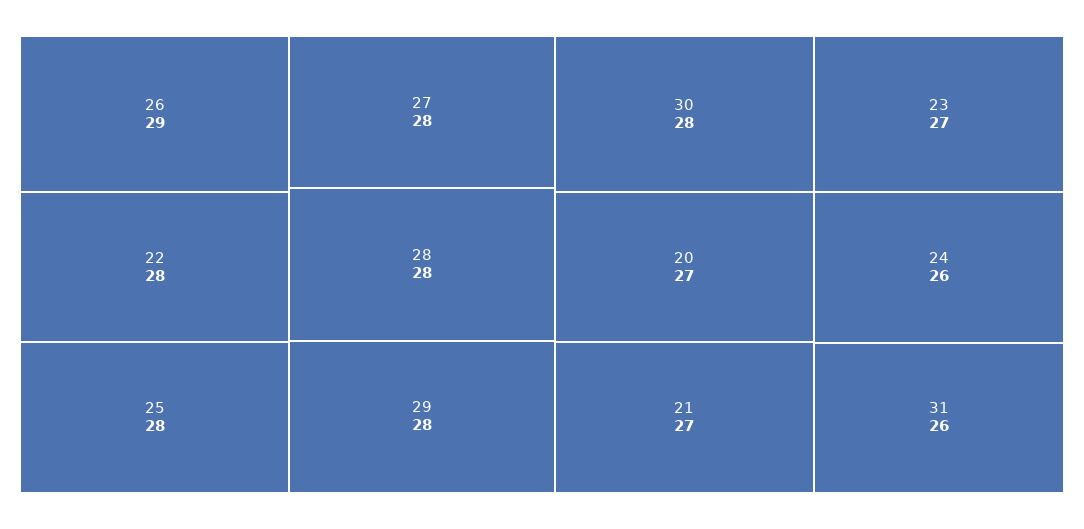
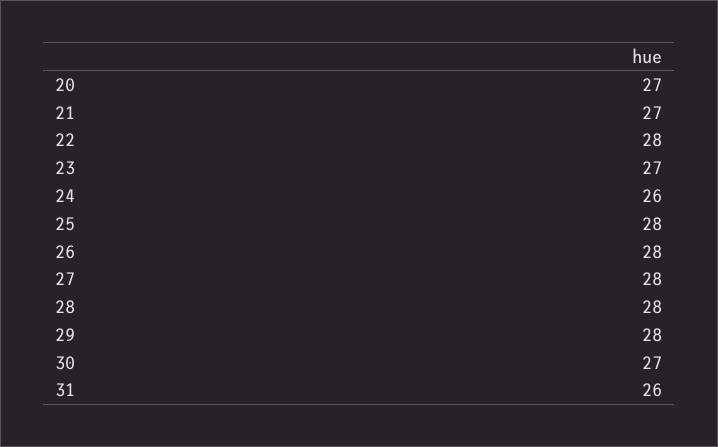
26: 29 -> 28
30: 28 -> 27

